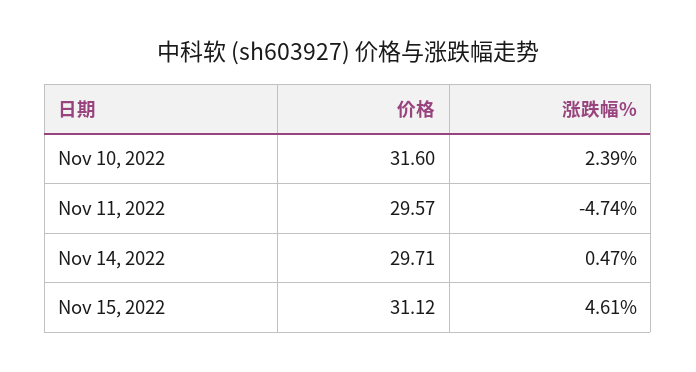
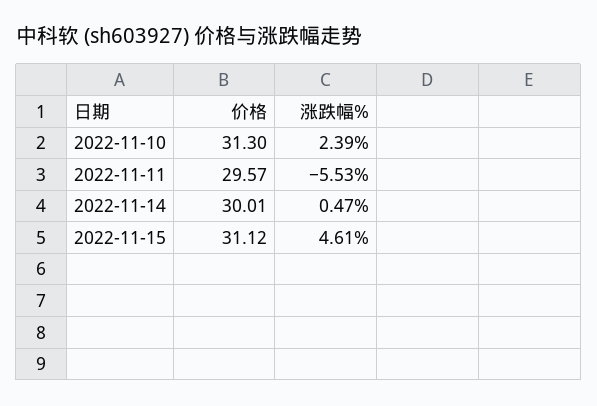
价格, Nov 10, 2022: 31.6 -> 31.3
涨跌幅%, Nov 11, 2022: -4.74 -> -5.53
价格, Nov 14, 2022: 29.71 -> 30.01

